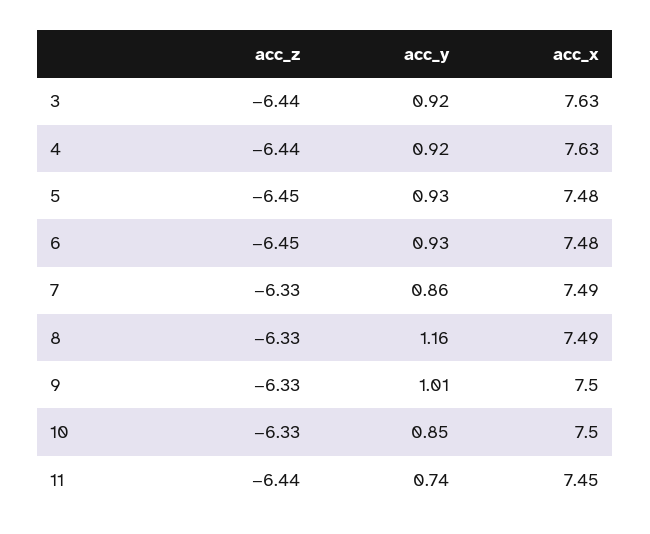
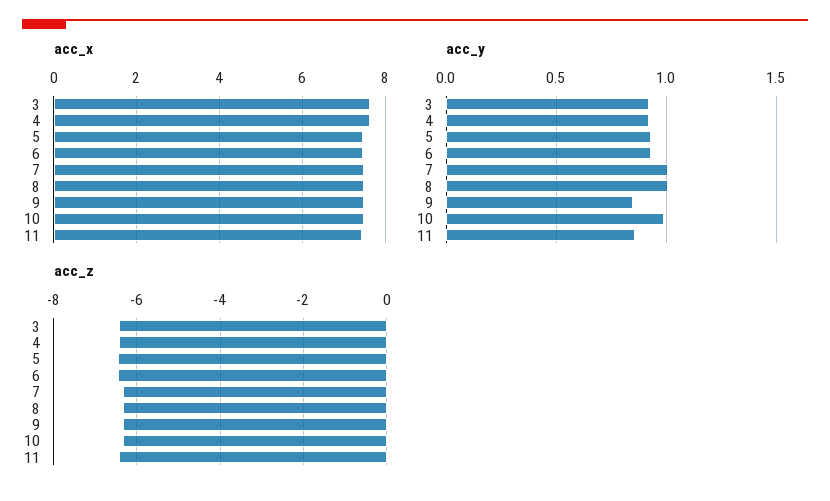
acc_y, 7: 0.86 -> 1
acc_y, 8: 1.16 -> 1
acc_y, 9: 1.01 -> 0.85
acc_y, 10: 0.85 -> 1
acc_y, 11: 0.74 -> 0.85

